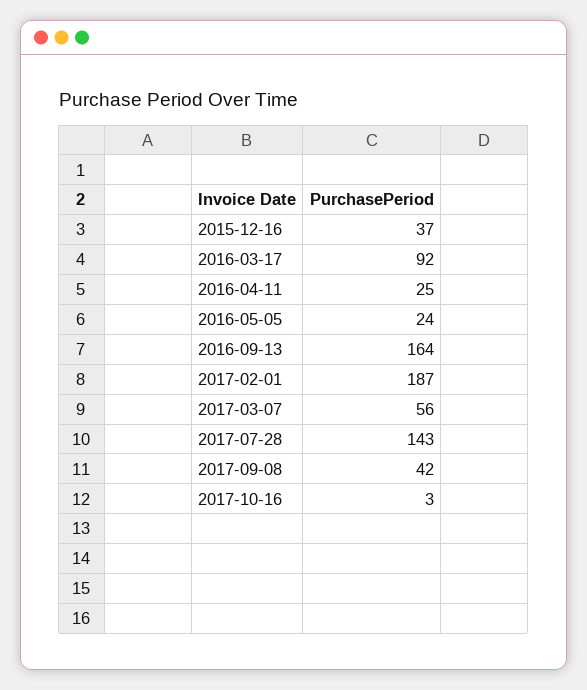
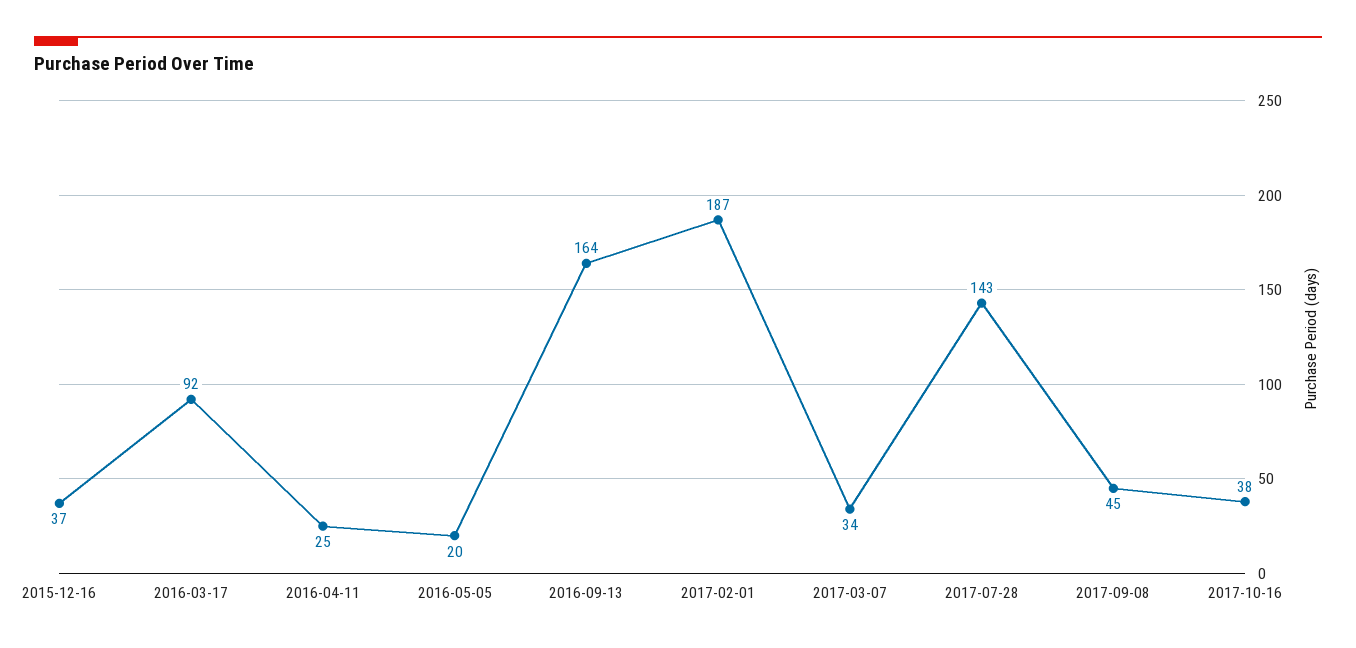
2016-05-05: 24 -> 20
2017-03-07: 56 -> 34
2017-09-08: 42 -> 45
2017-10-16: 3 -> 38

